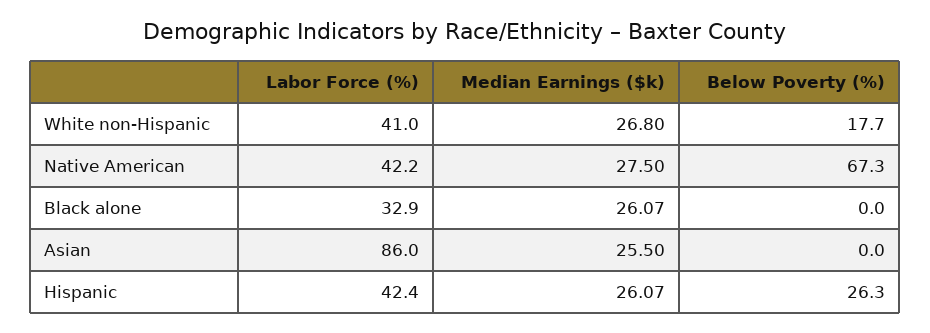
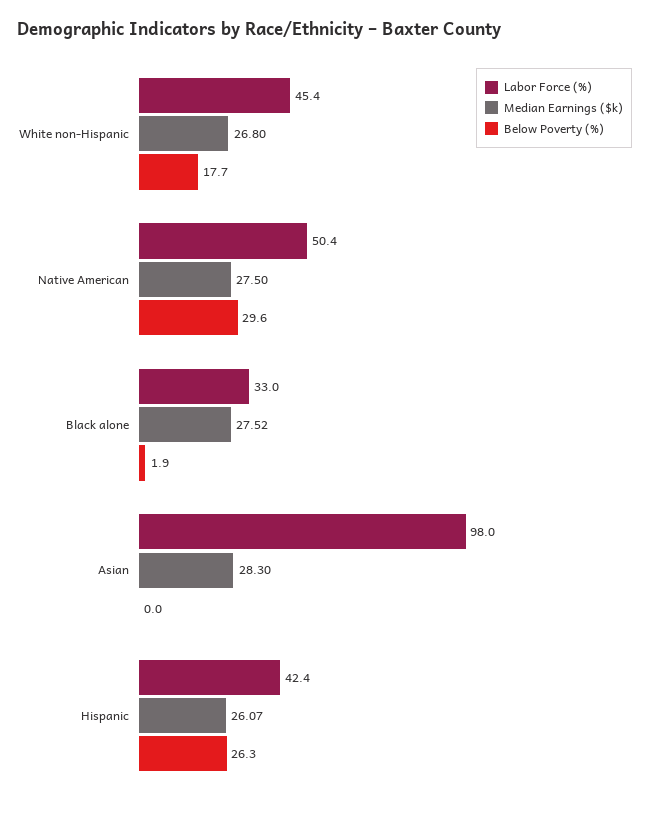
Labor Force (%), White non-Hispanic: 41 -> 45.4
Labor Force (%), Native American: 42.2 -> 50.4
Below Poverty (%), Native American: 67.3 -> 29.6
Labor Force (%), Black alone: 32.9 -> 33
Median Earnings ($k), Black alone: 26.07 -> 27.52
Below Poverty (%), Black alone: 0 -> 1.9
Labor Force (%), Asian: 86 -> 98
Median Earnings ($k), Asian: 25.5 -> 28.3

